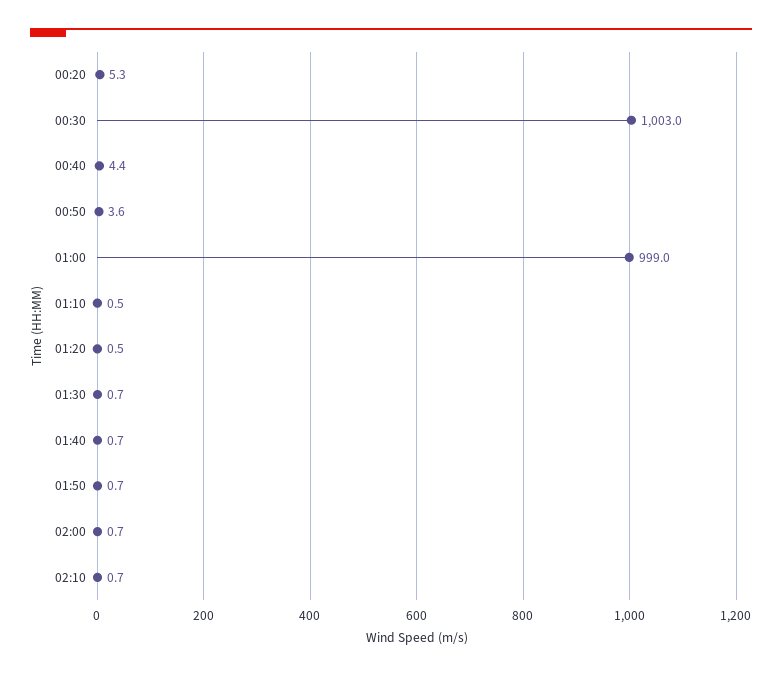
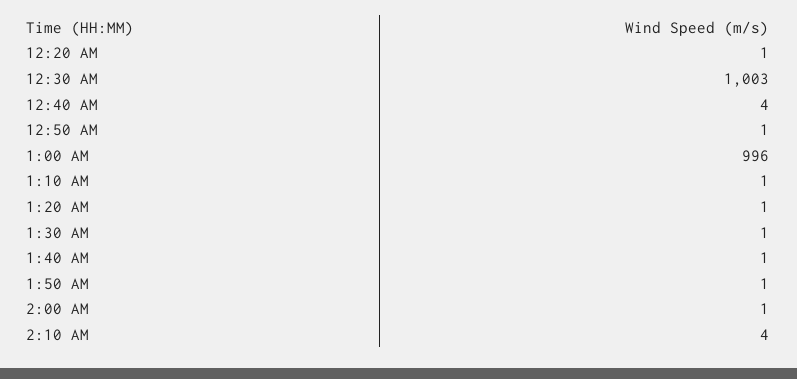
00:20: 5.3 -> 1
00:50: 3.6 -> 1
01:00: 999 -> 996
02:10: 0.7 -> 4

